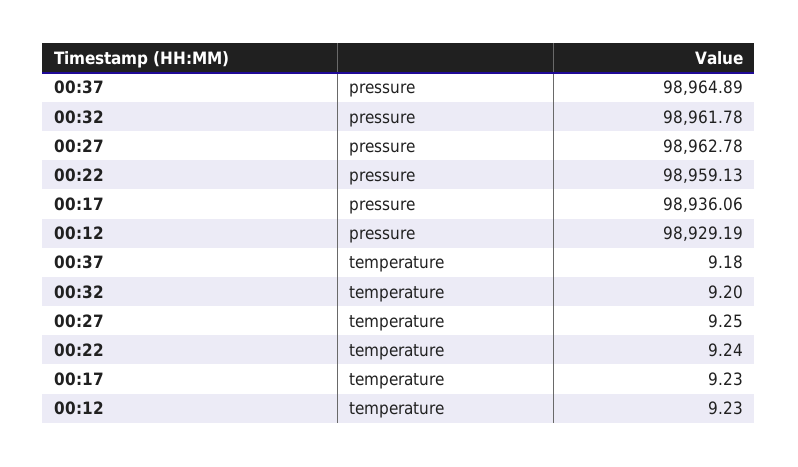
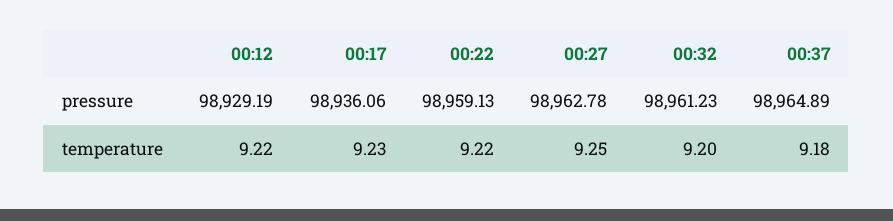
00:32, pressure: 98961.78 -> 98961.23
00:22, temperature: 9.24 -> 9.22
00:12, temperature: 9.23 -> 9.22

